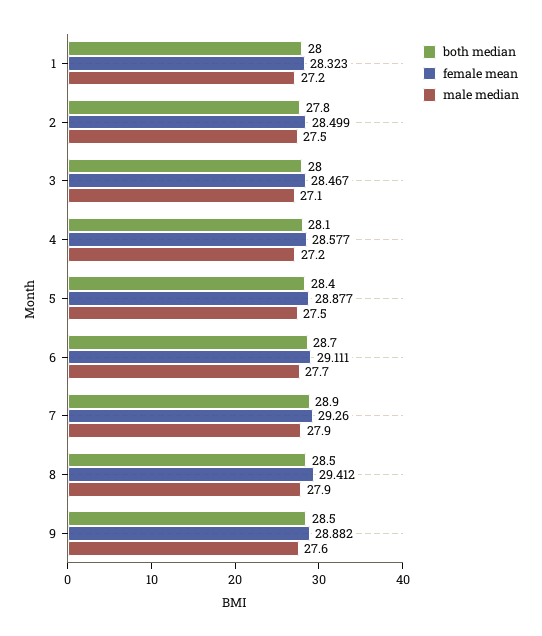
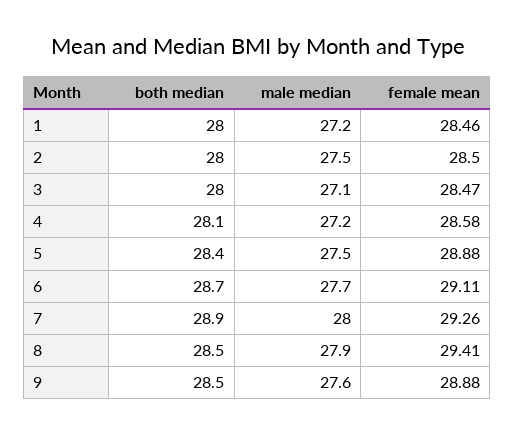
female mean, 1: 28.323 -> 28.46
both median, 2: 27.8 -> 28
male median, 7: 27.9 -> 28

